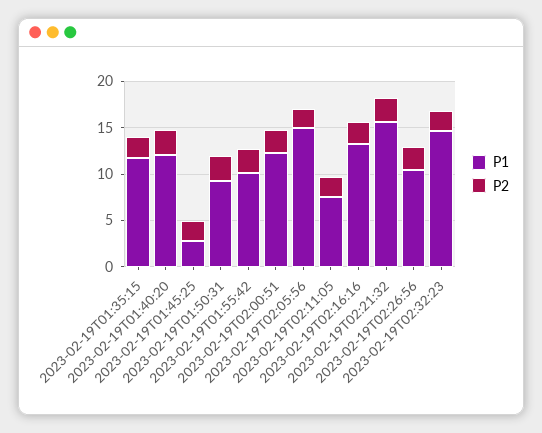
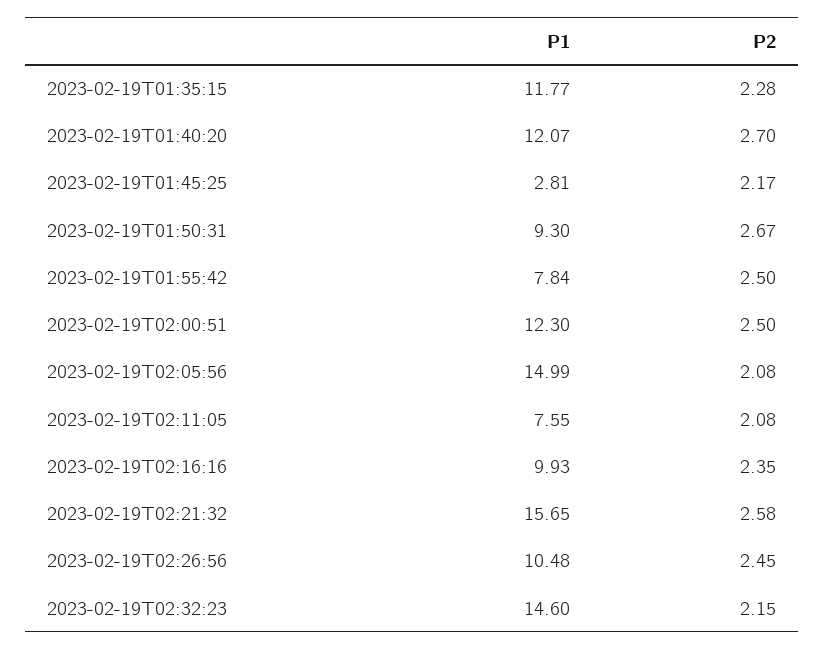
P1, 2023-02-19T01:55:42: 10 -> 7.84
P1, 2023-02-19T02:16:16: 13 -> 9.93

